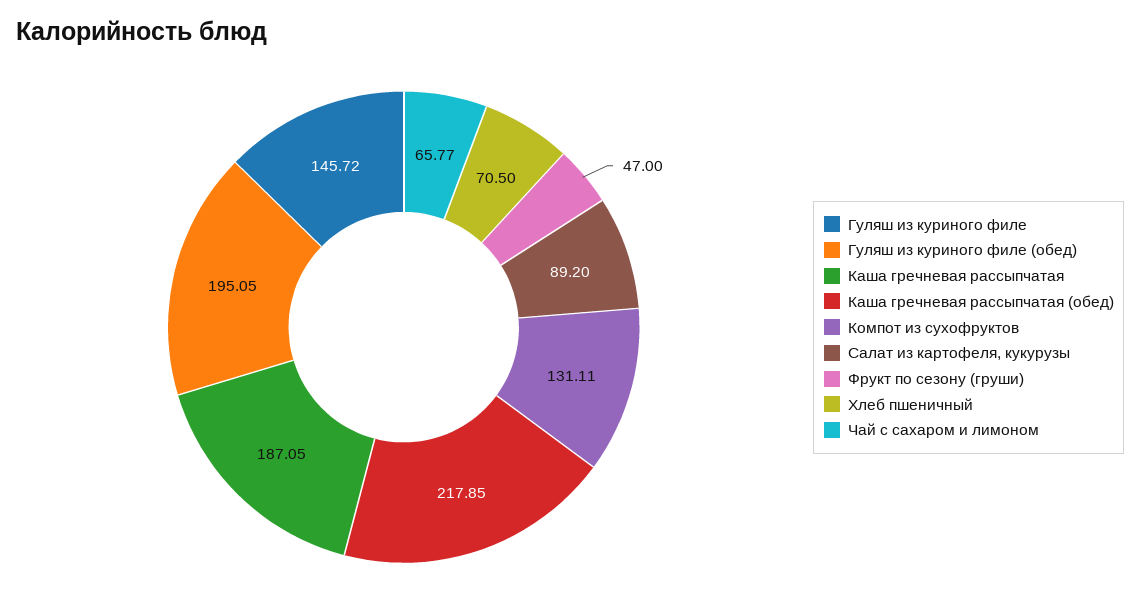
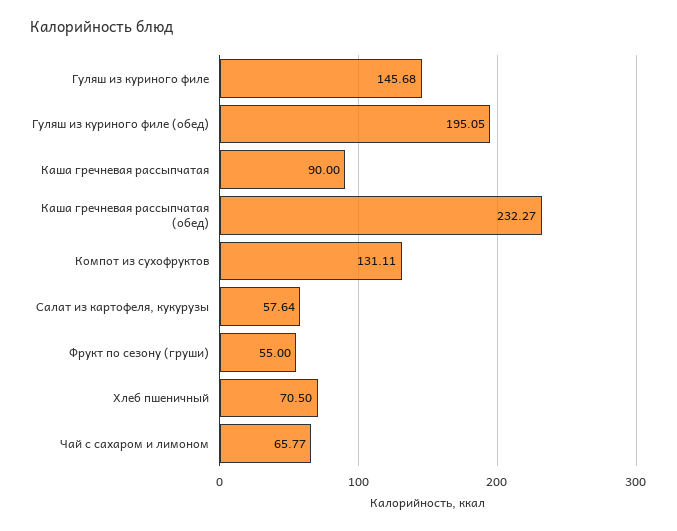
Гуляш из куриного филе: 145.72 -> 145.68
Каша гречневая рассыпчатая: 187.05 -> 90
Каша гречневая рассыпчатая (обед): 217.85 -> 232.27
Салат из картофеля, кукурузы: 89.2 -> 57.64
Фрукт по сезону (груши): 47 -> 55

